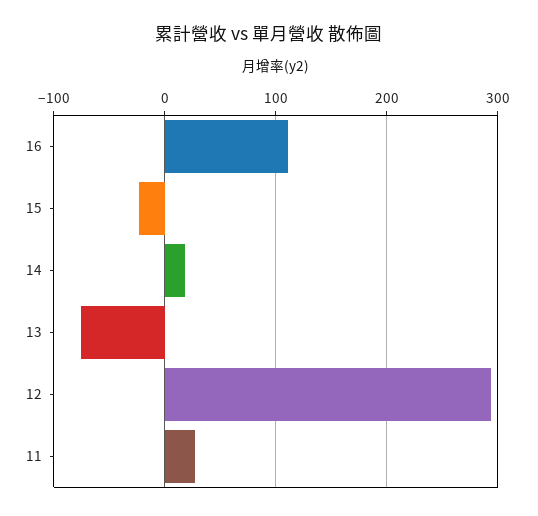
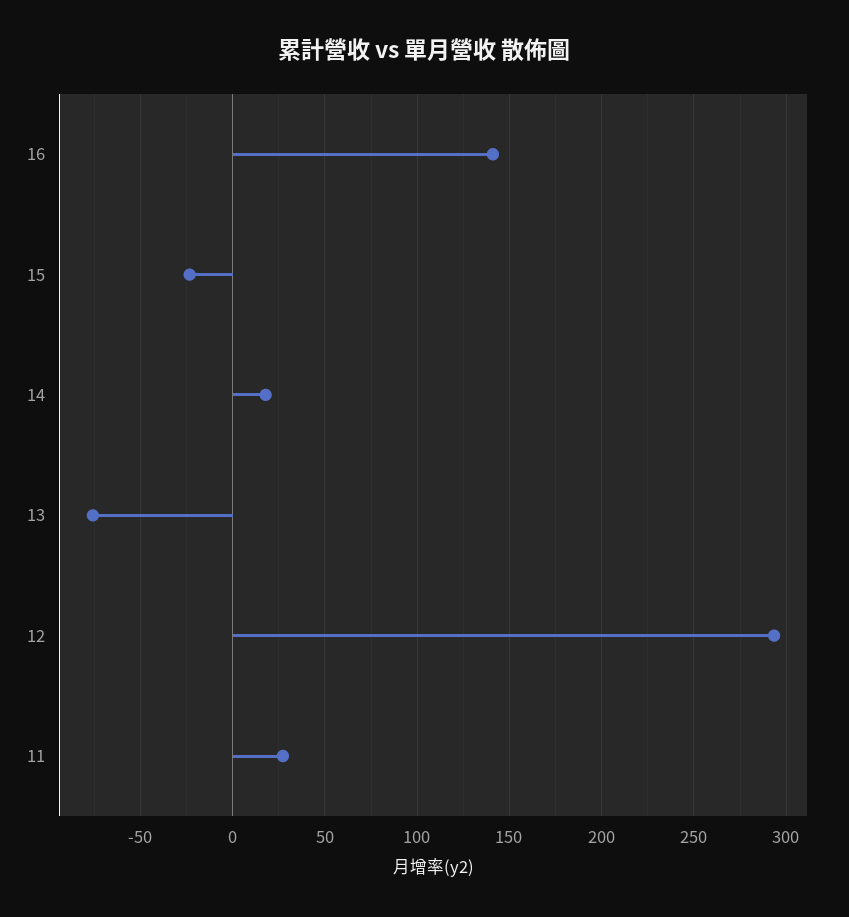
16: 110 -> 140

